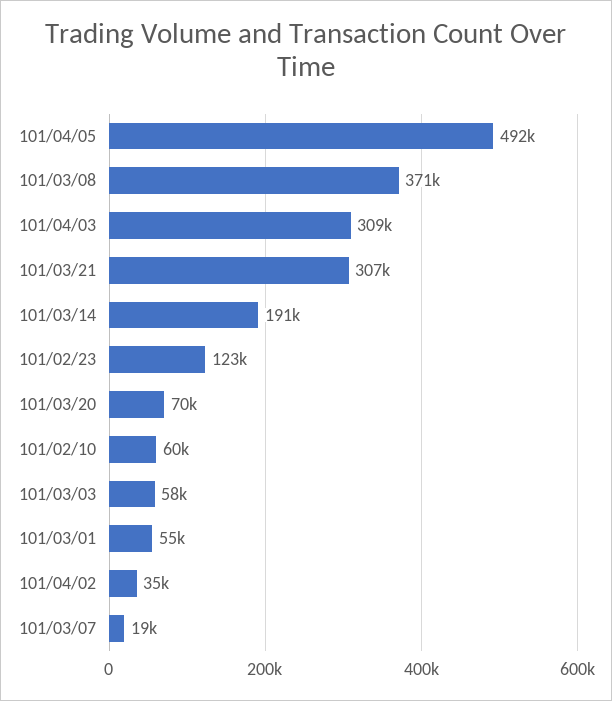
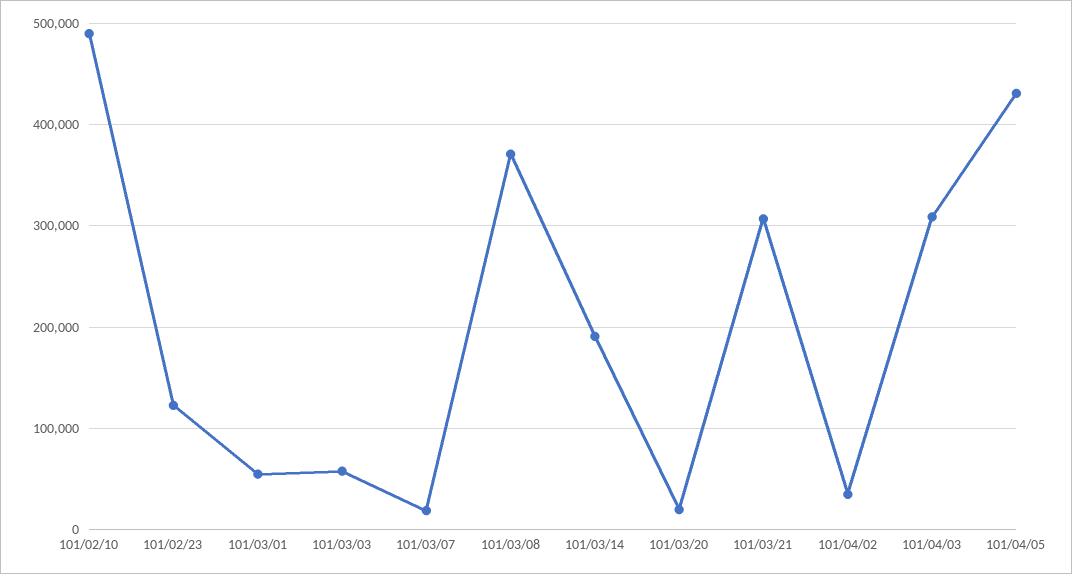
101/04/05: 492000 -> 430000
101/03/20: 70000 -> 20000
101/02/10: 60000 -> 490000

